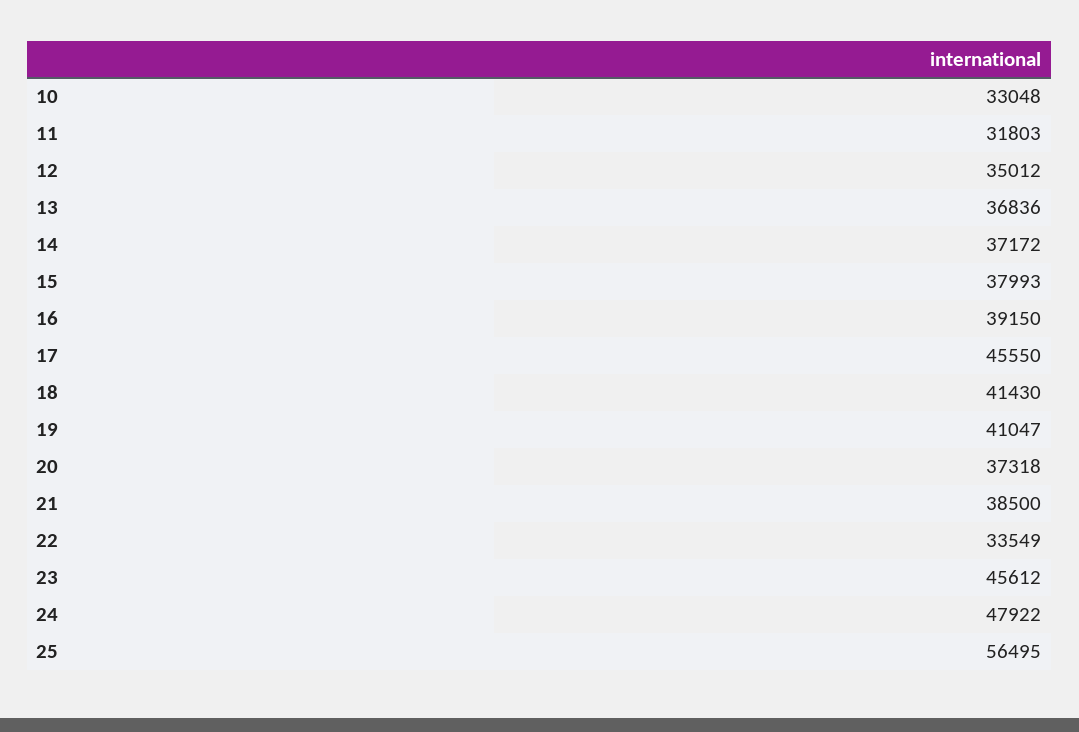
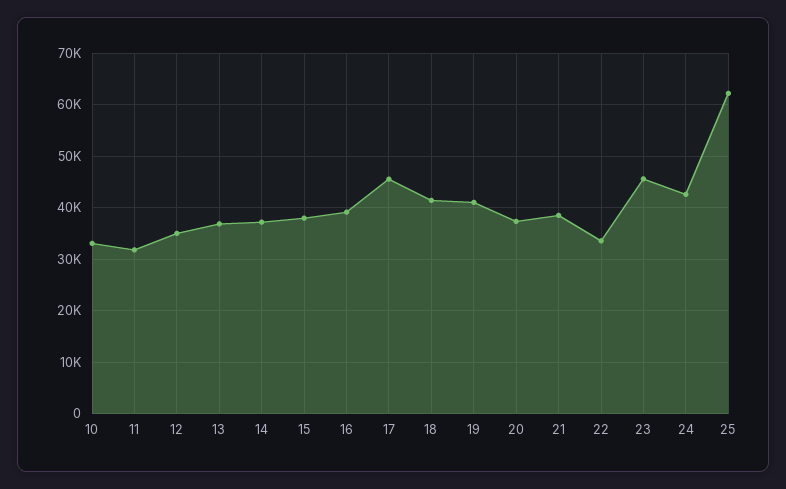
24: 47922 -> 42000
25: 56495 -> 62000

